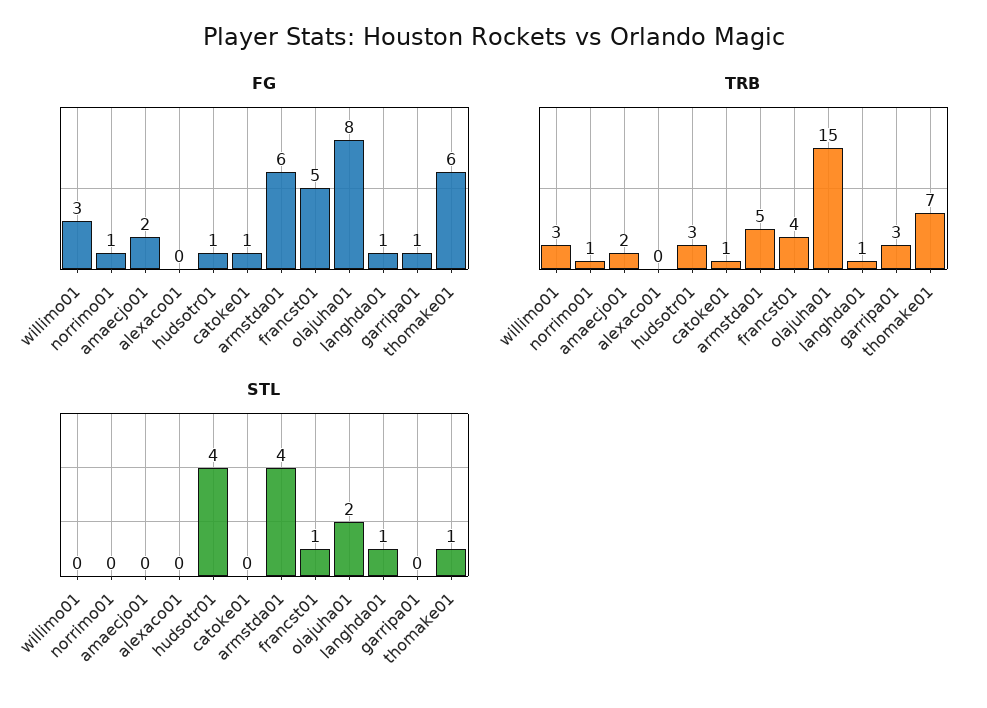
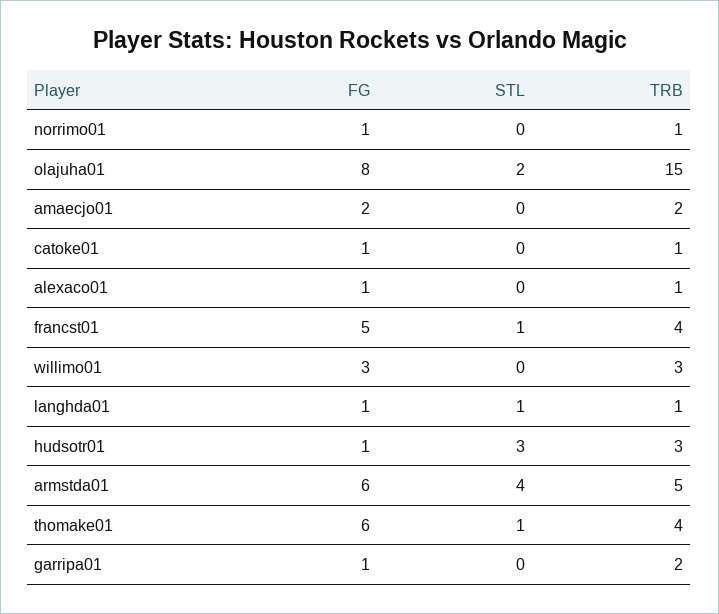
FG, alexaco01: 0 -> 1
TRB, alexaco01: 0 -> 1
TRB, garripa01: 3 -> 2
TRB, thomake01: 7 -> 4
STL, hudsotr01: 4 -> 3

